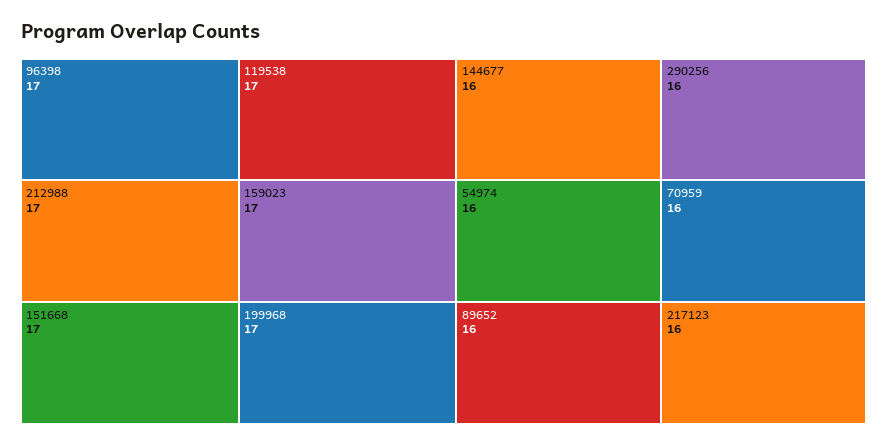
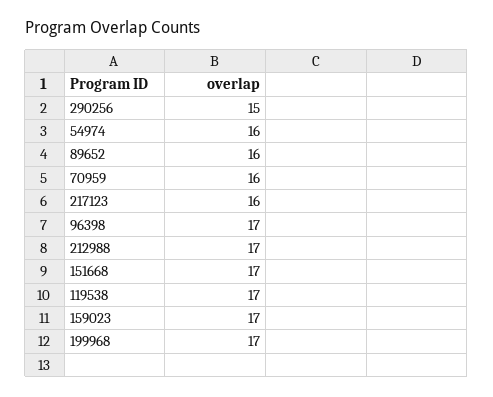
144677: 16 -> none
290256: 16 -> 15

